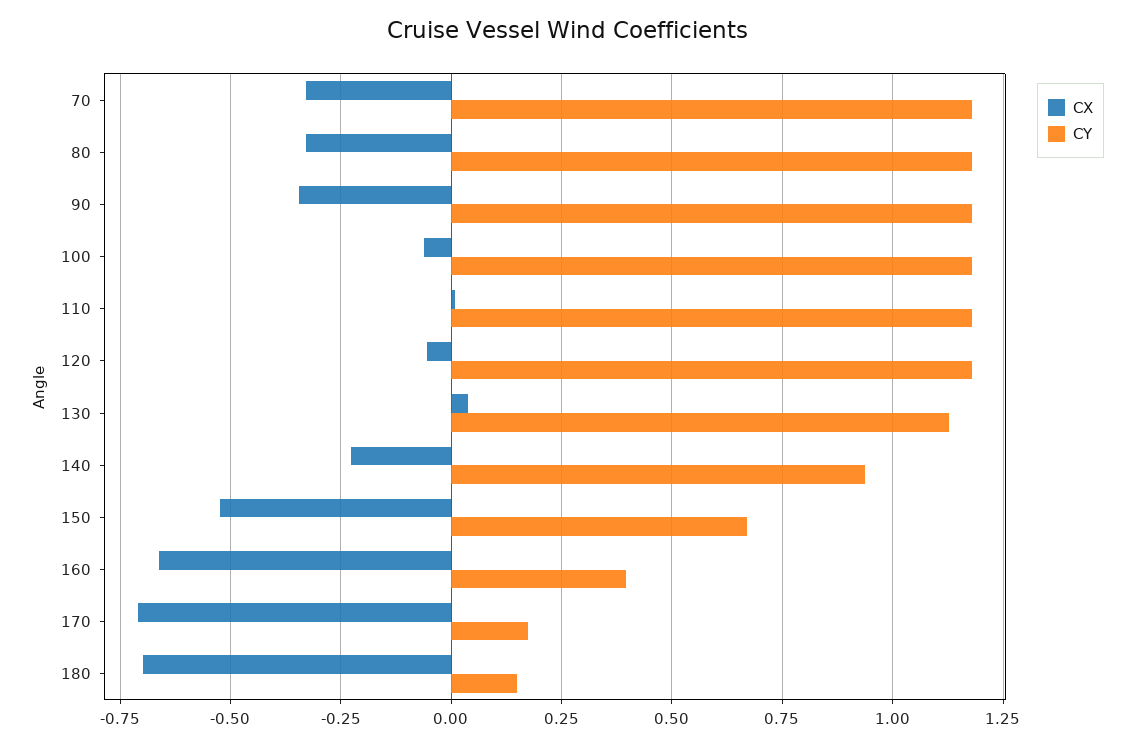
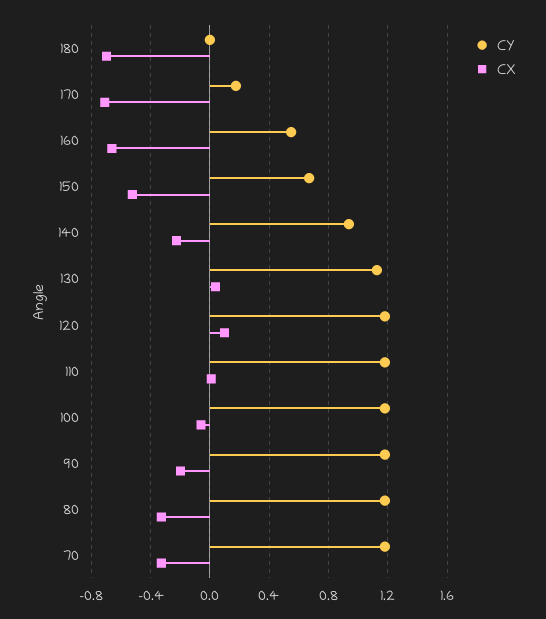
CX, 90: -0.35 -> -0.2
CX, 120: -0.05 -> 0.1
CY, 160: 0.4 -> 0.55
CY, 180: 0.15 -> 0

